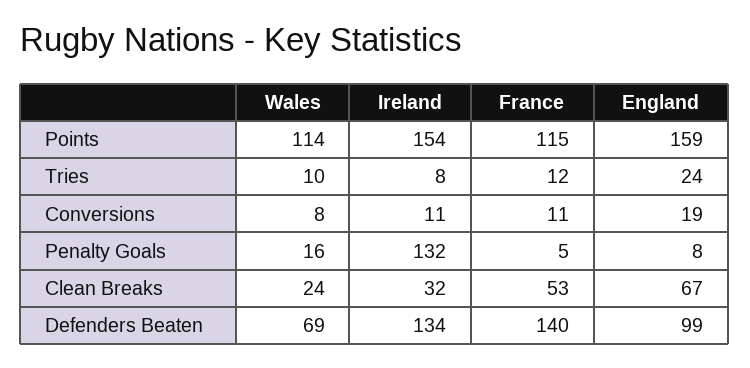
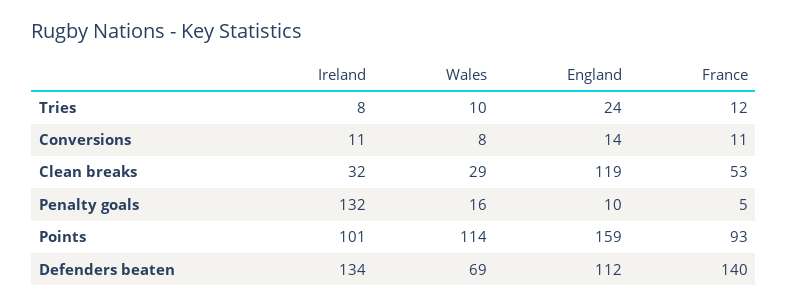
Ireland, Points: 154 -> 101
France, Points: 115 -> 93
England, Conversions: 19 -> 14
England, Penalty Goals: 8 -> 10
Wales, Clean Breaks: 24 -> 29
England, Clean Breaks: 67 -> 119
England, Defenders Beaten: 99 -> 112

